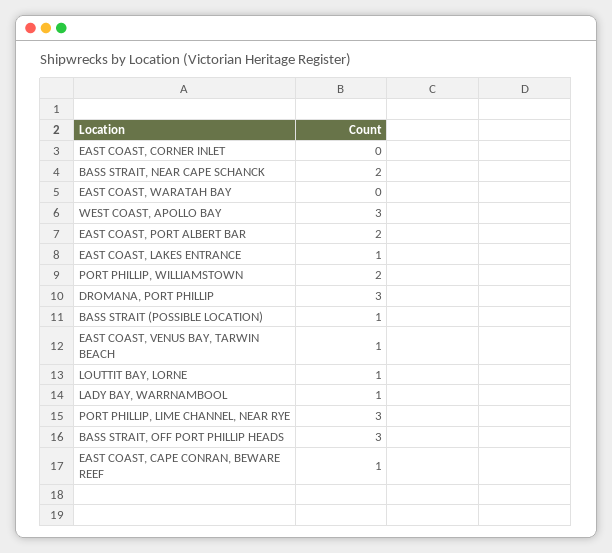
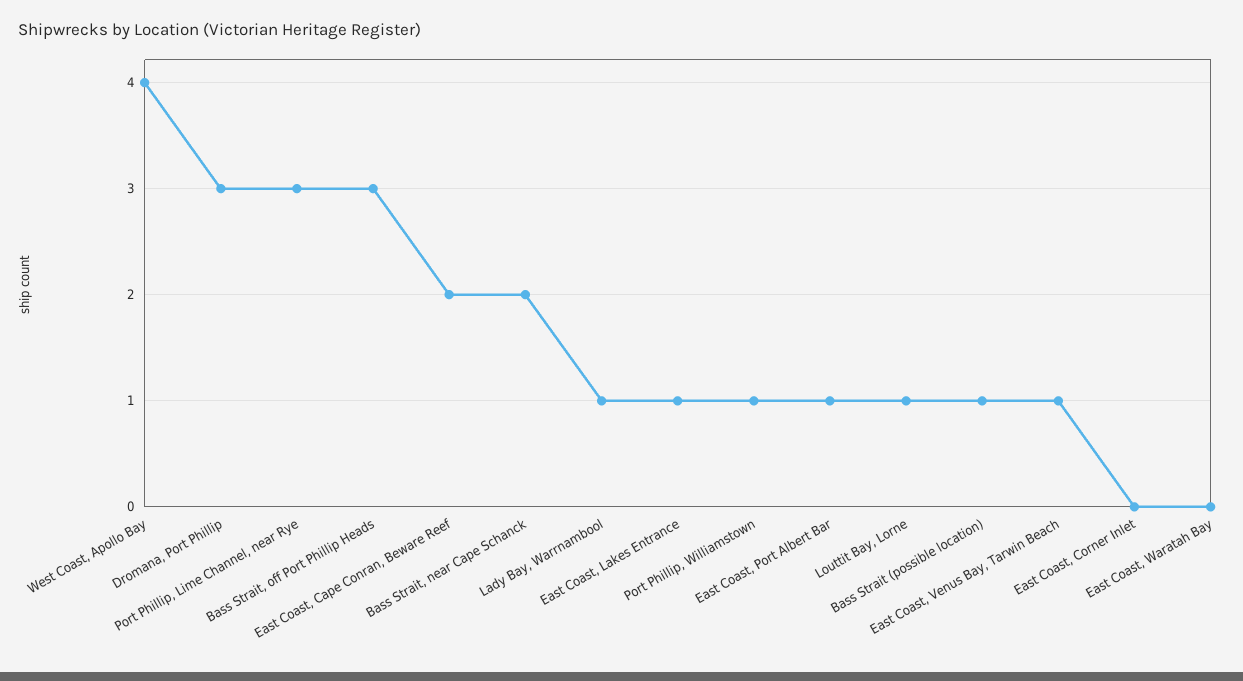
WEST COAST, APOLLO BAY: 3 -> 4
EAST COAST, PORT ALBERT BAR: 2 -> 1
PORT PHILLIP, WILLIAMSTOWN: 2 -> 1
EAST COAST, CAPE CONRAN, BEWARE REEF: 1 -> 2

